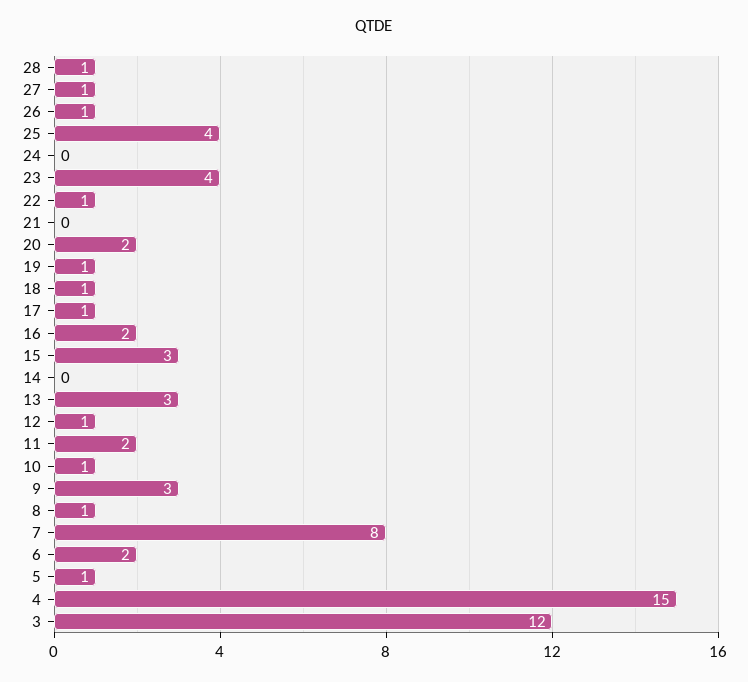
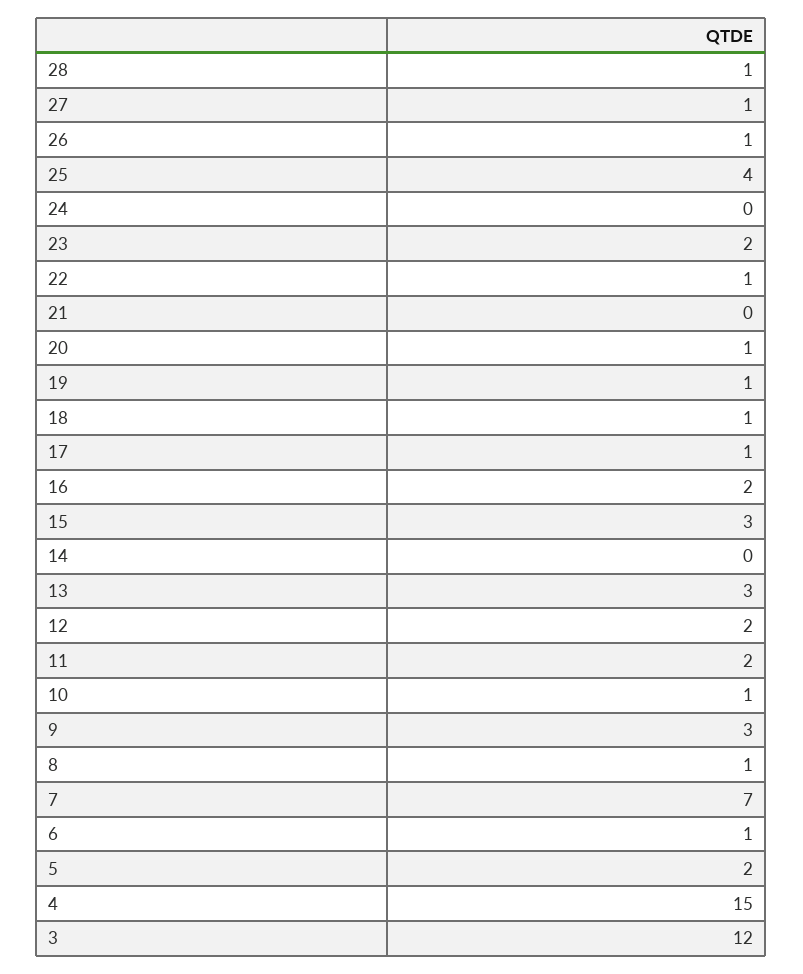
23: 4 -> 2
20: 2 -> 1
12: 1 -> 2
7: 8 -> 7
6: 2 -> 1
5: 1 -> 2

